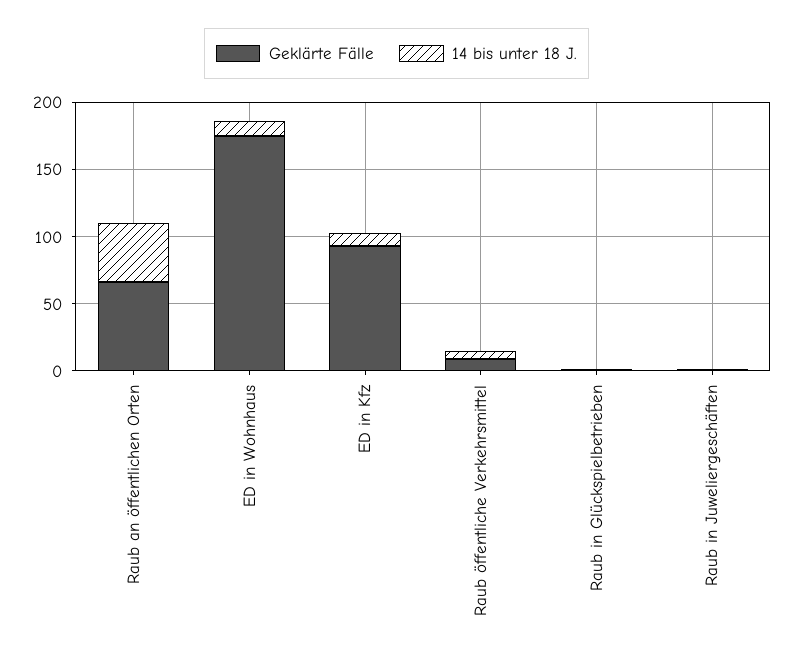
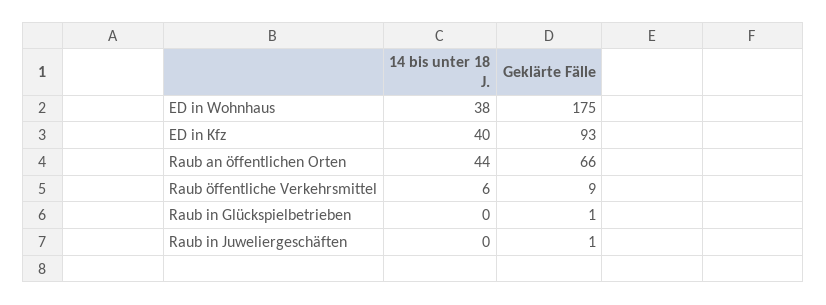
14 bis unter 18 J., ED in Wohnhaus: 10 -> 38
14 bis unter 18 J., ED in Kfz: 10 -> 40

